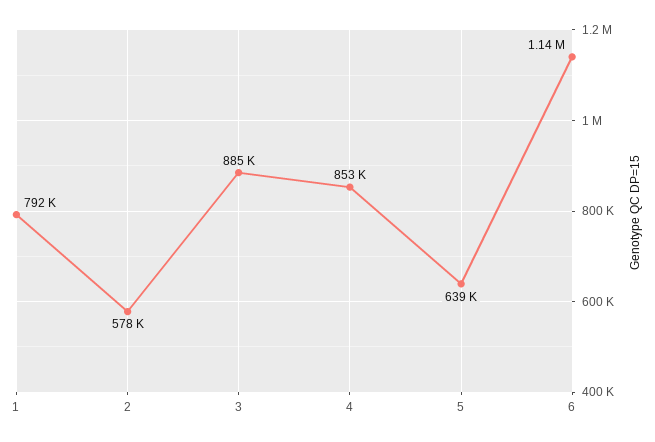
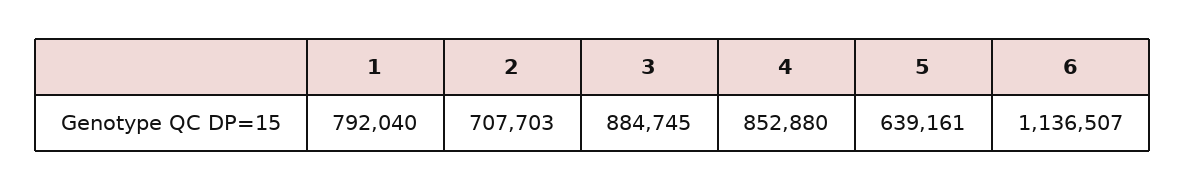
2: 578000 -> 707703

